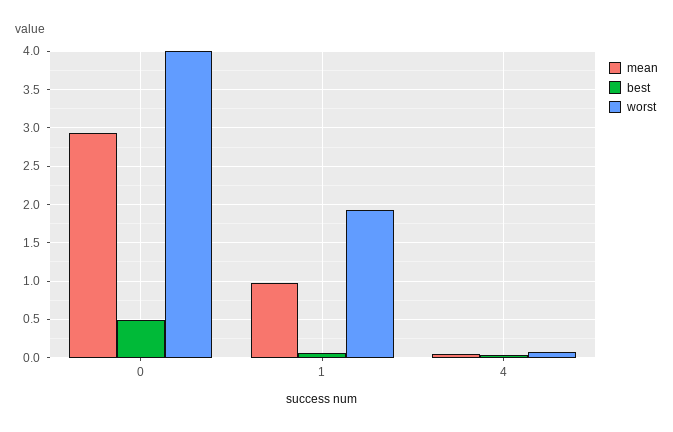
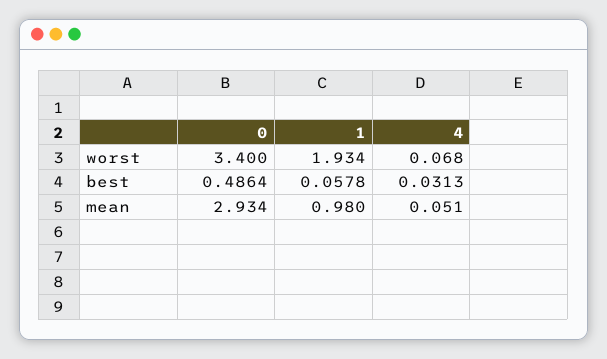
worst, 0: 4 -> 3.4

